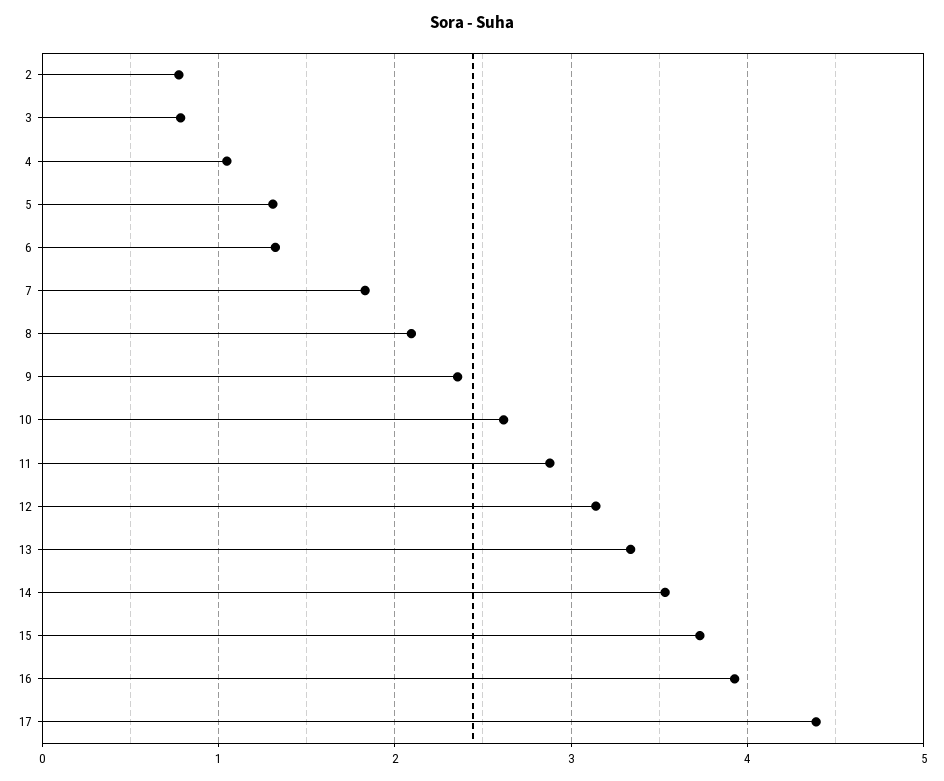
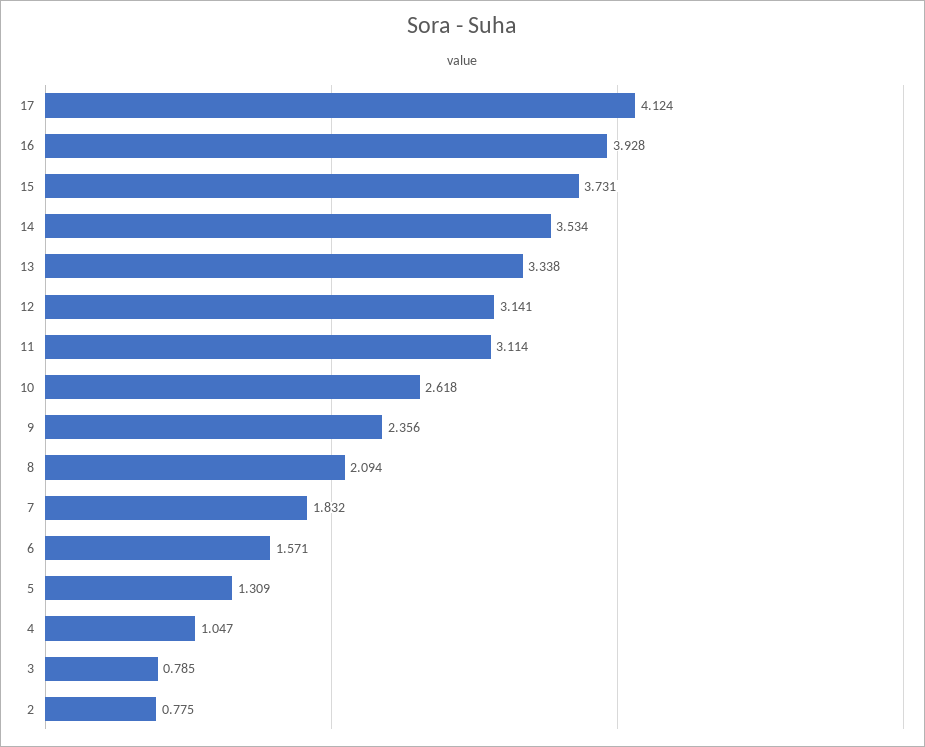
6: 1.3 -> 1.571
11: 2.9 -> 3.114
17: 4.4 -> 4.124

